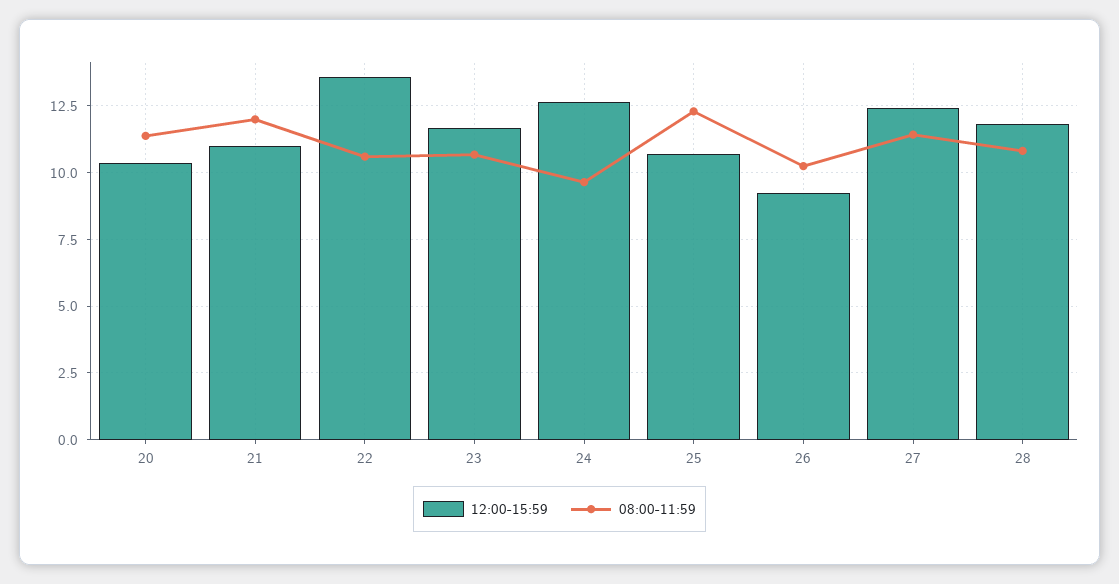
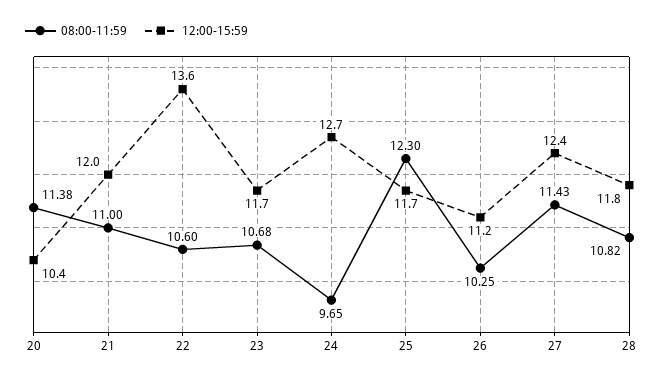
12:00-15:59, 21: 11 -> 12
08:00-11:59, 21: 12 -> 11
12:00-15:59, 25: 10.75 -> 11.7
12:00-15:59, 26: 9.25 -> 11.2

